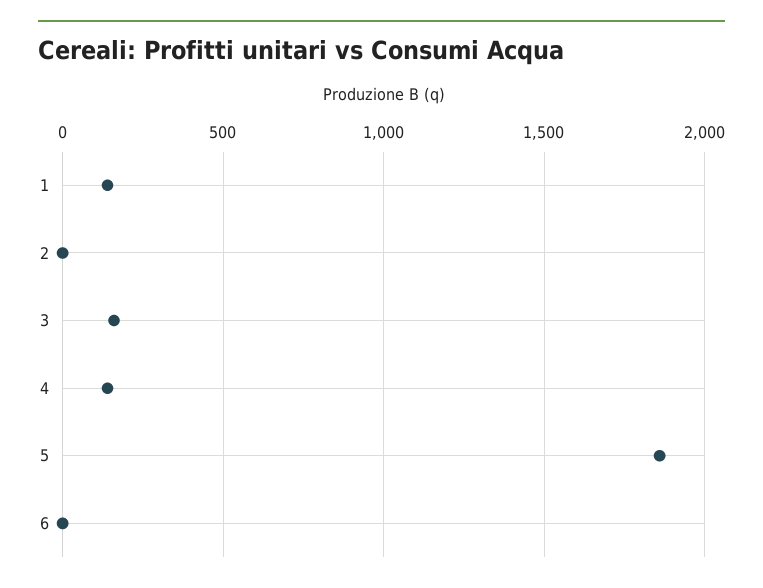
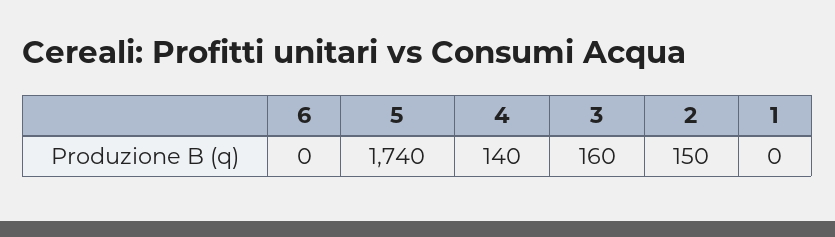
1: 150 -> 0
2: 0 -> 150
5: 1850 -> 1740

